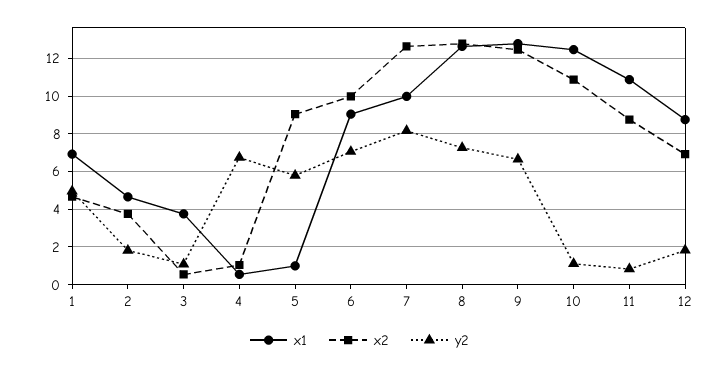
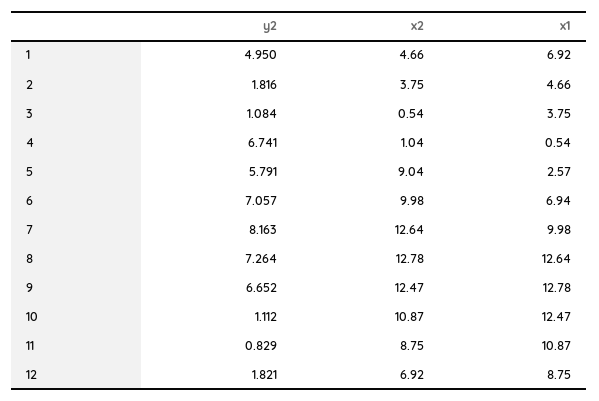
x1, 5: 1 -> 2.57
x1, 6: 9 -> 6.94

